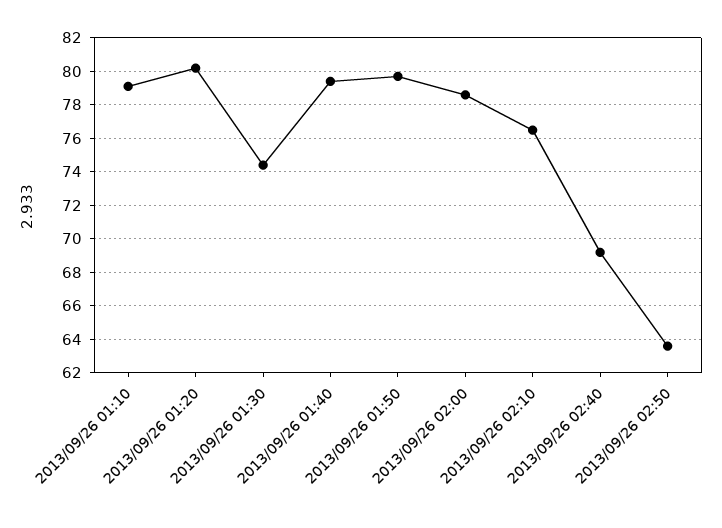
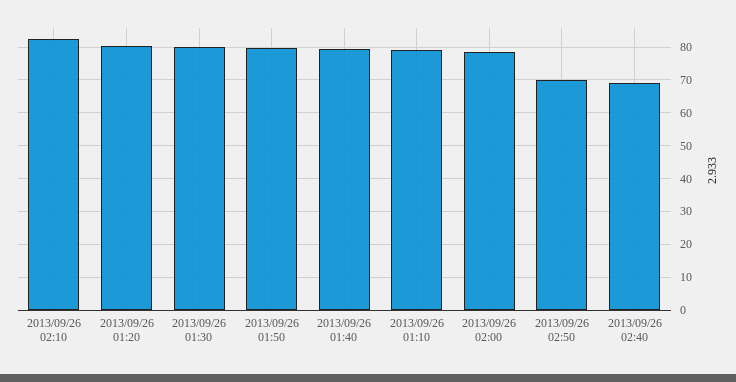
2013/09/26 01:30: 74.5 -> 80
2013/09/26 02:10: 76.5 -> 82
2013/09/26 02:50: 63.5 -> 70

